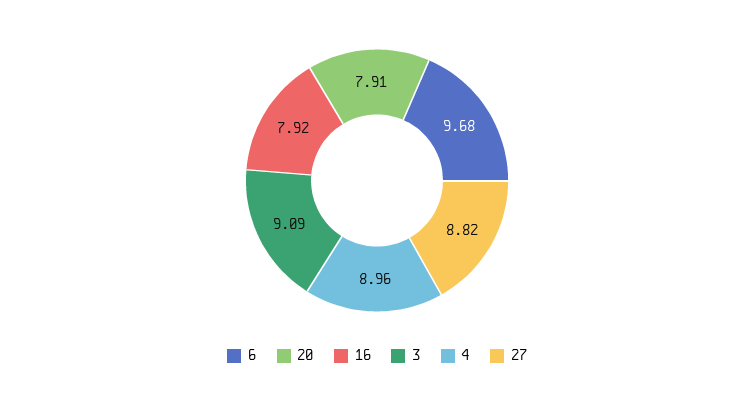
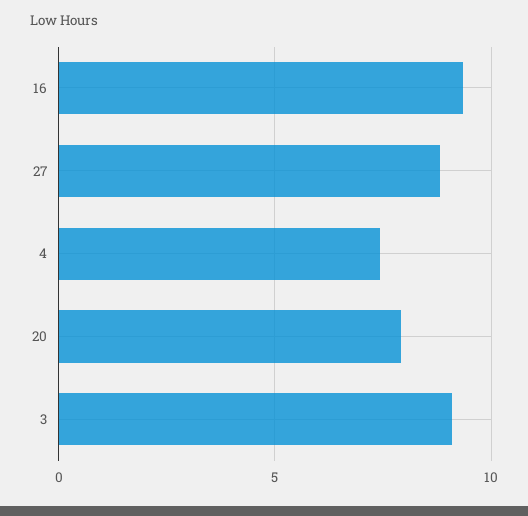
6: 9.68 -> none
16: 7.92 -> 9.5
4: 8.96 -> 7.5

